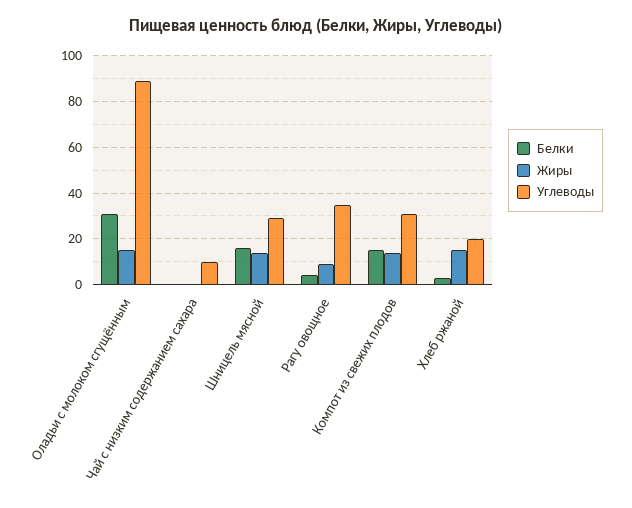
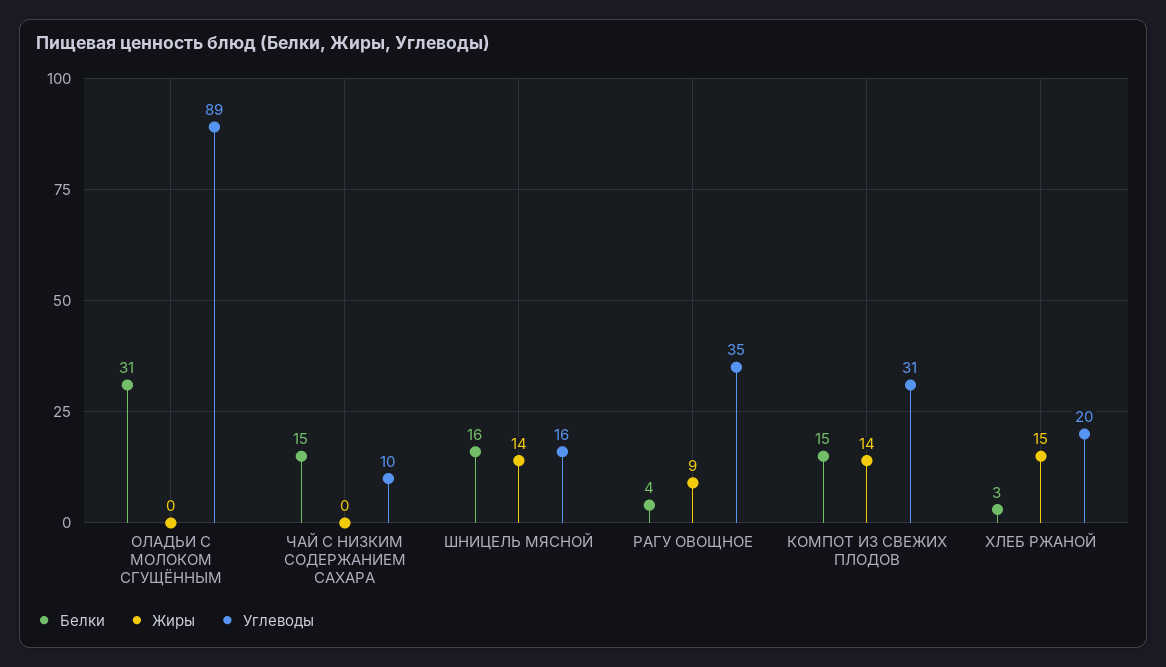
Жиры, Оладьи с молоком сгущённым: 15 -> 0
Белки, Чай с низким содержанием сахара: 0 -> 15
Углеводы, Шницель мясной: 30 -> 16

